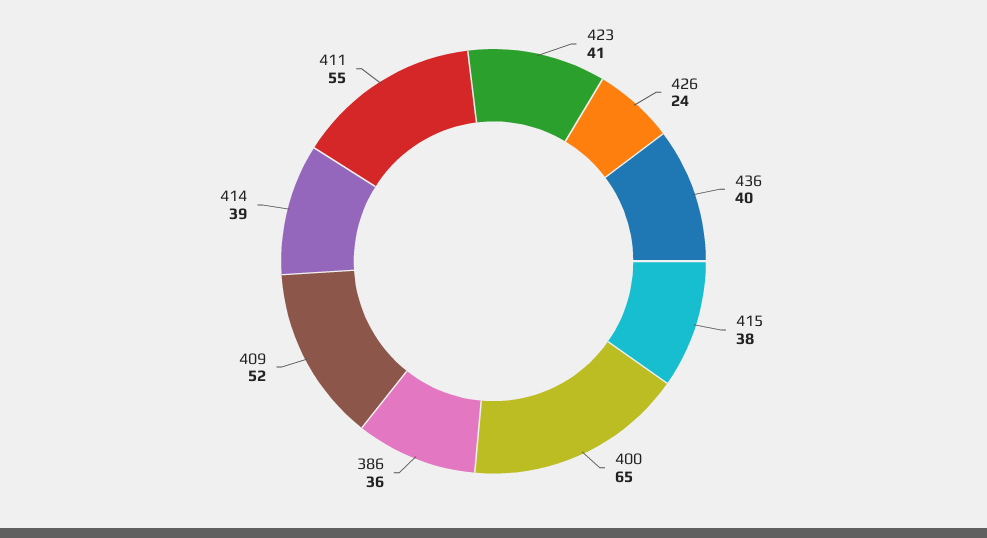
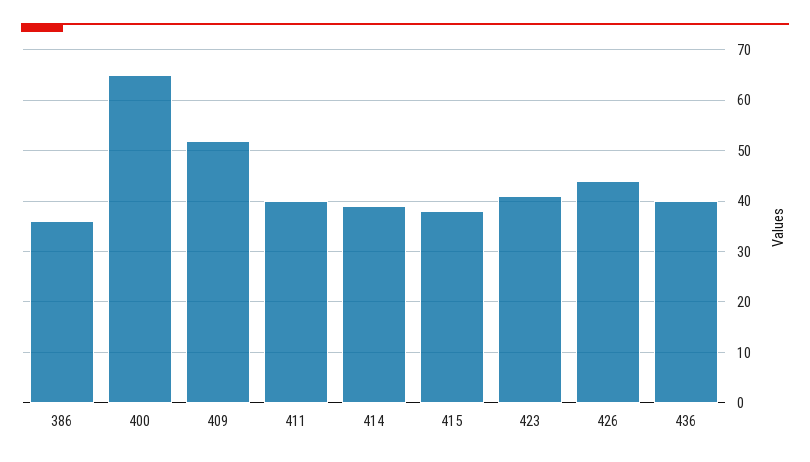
426: 24 -> 45
411: 55 -> 40

